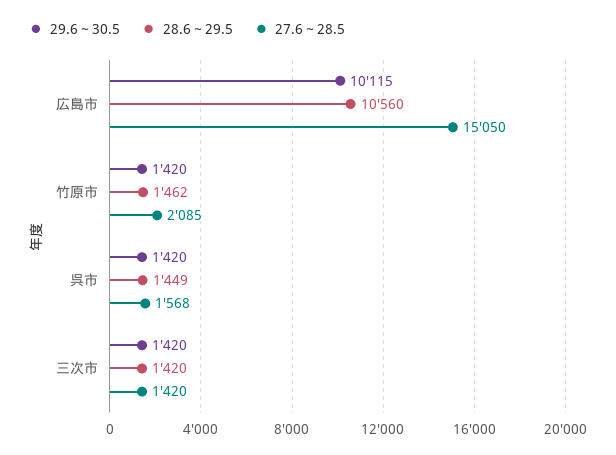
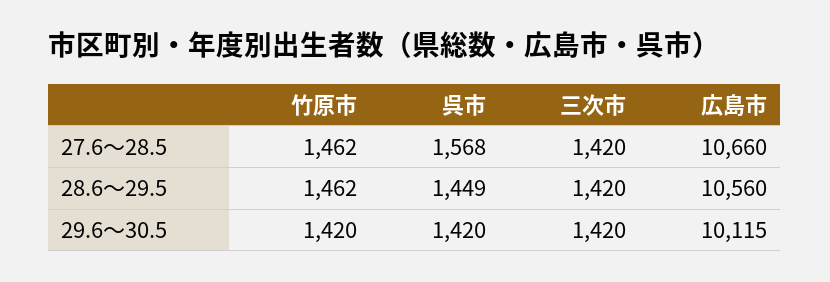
27.6～28.5, 広島市: 15050 -> 10660
27.6～28.5, 竹原市: 2085 -> 1462

